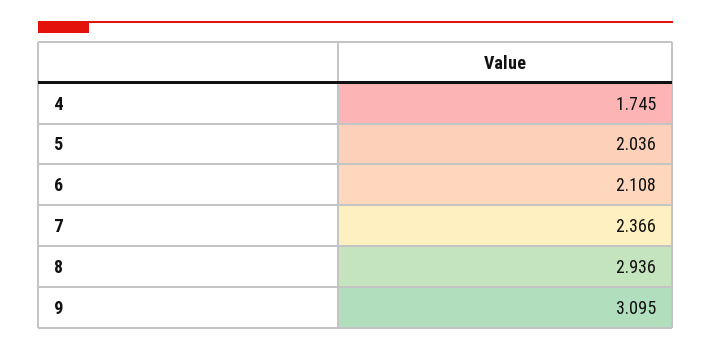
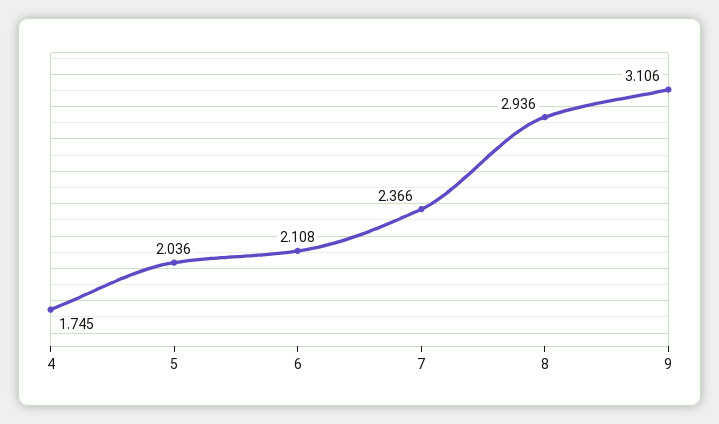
9: 3.095 -> 3.106

